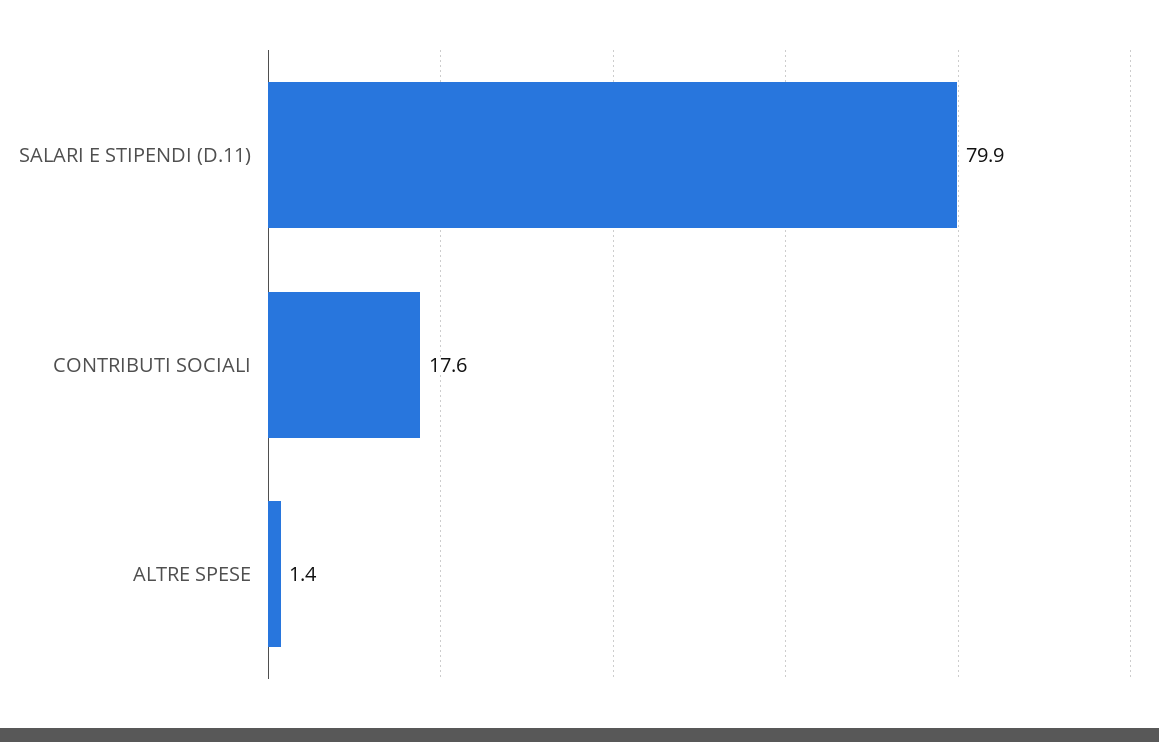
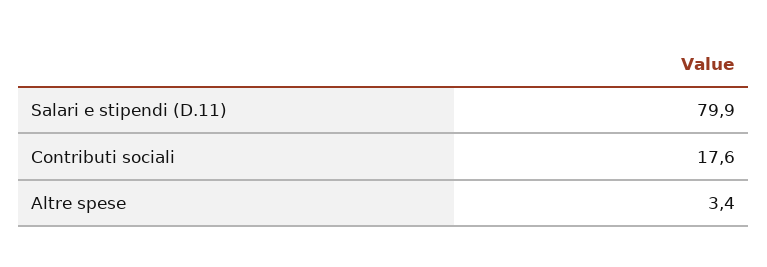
ALTRE SPESE: 1.4 -> 3.4

